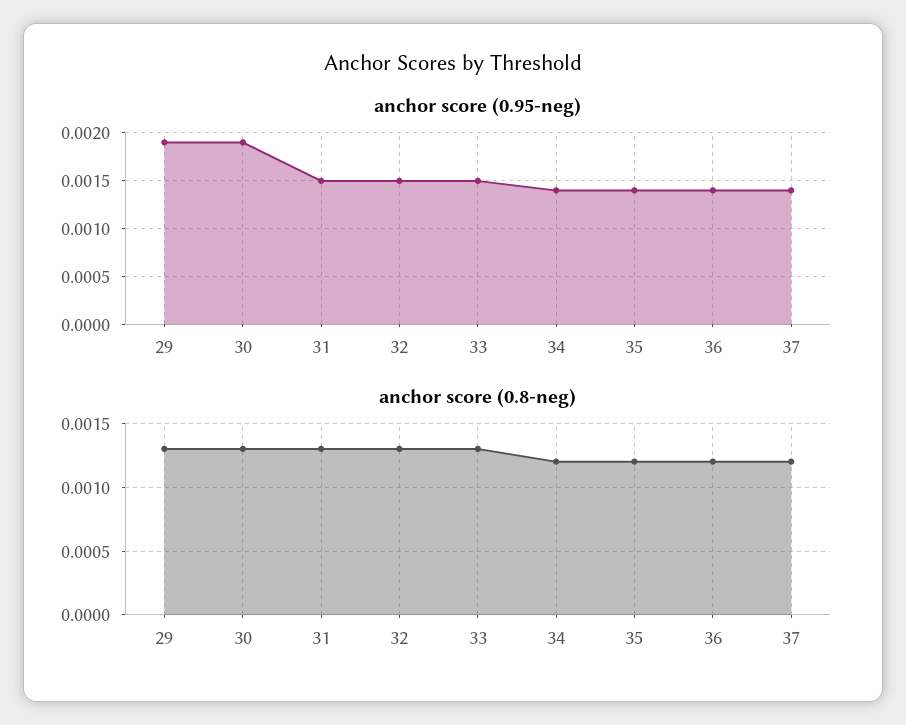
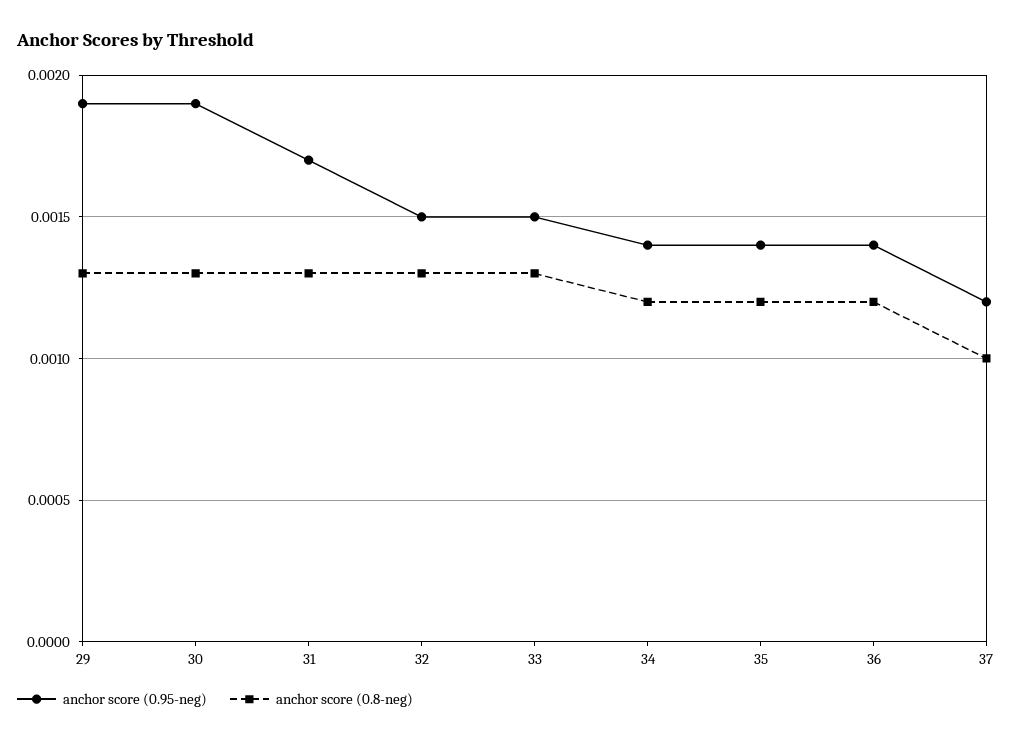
anchor score (0.95-neg), 31: 0.0015 -> 0.0017
anchor score (0.95-neg), 37: 0.0014 -> 0.0012
anchor score (0.8-neg), 37: 0.0012 -> 0.001

